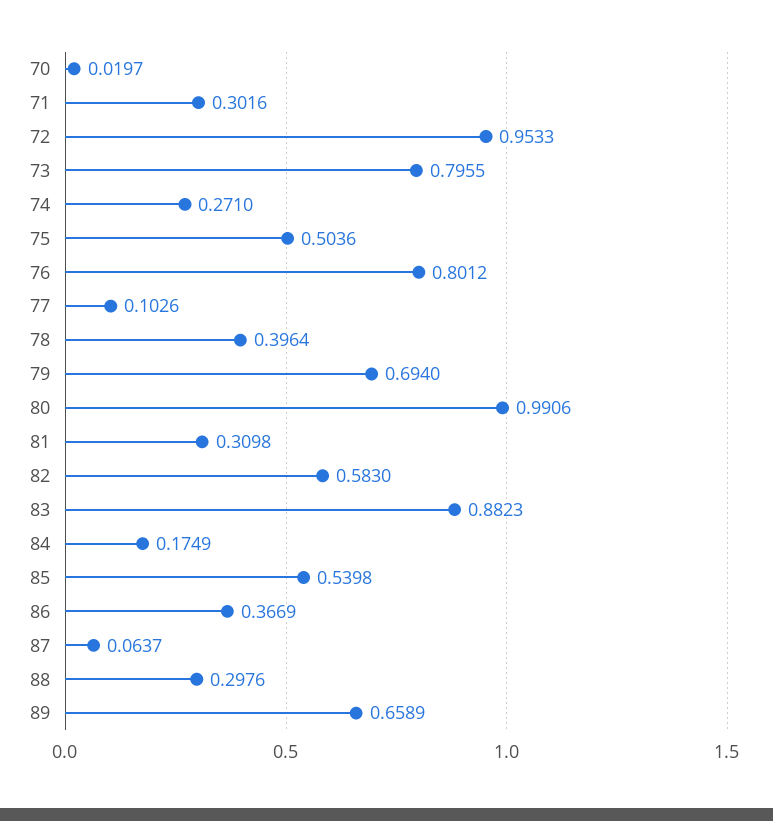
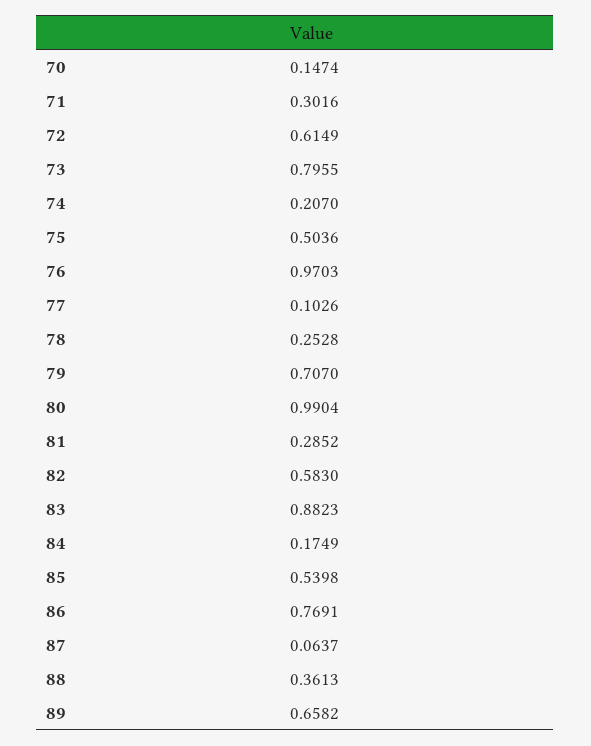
70: 0.0197 -> 0.1474
72: 0.9533 -> 0.6149
74: 0.271 -> 0.207
76: 0.8012 -> 0.9703
78: 0.3964 -> 0.2528
79: 0.694 -> 0.707
80: 0.9906 -> 0.9904
81: 0.3098 -> 0.2852
86: 0.3669 -> 0.7691
88: 0.2976 -> 0.3613
89: 0.6589 -> 0.6582

